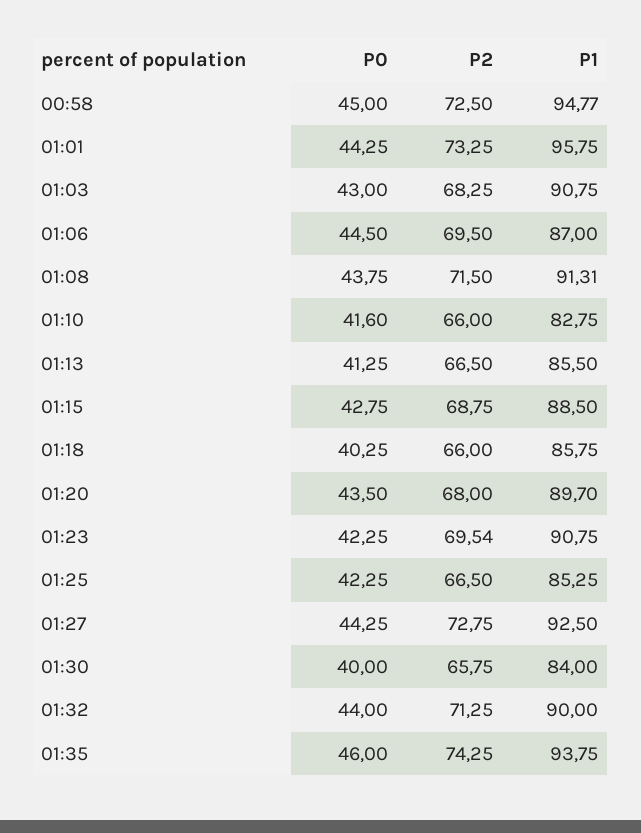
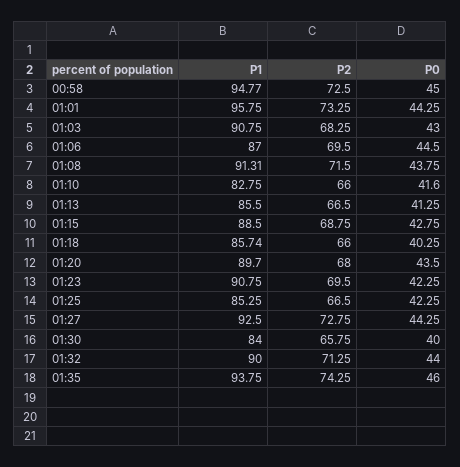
P1, 01:18: 85.75 -> 85.74
P2, 01:23: 69.54 -> 69.5

